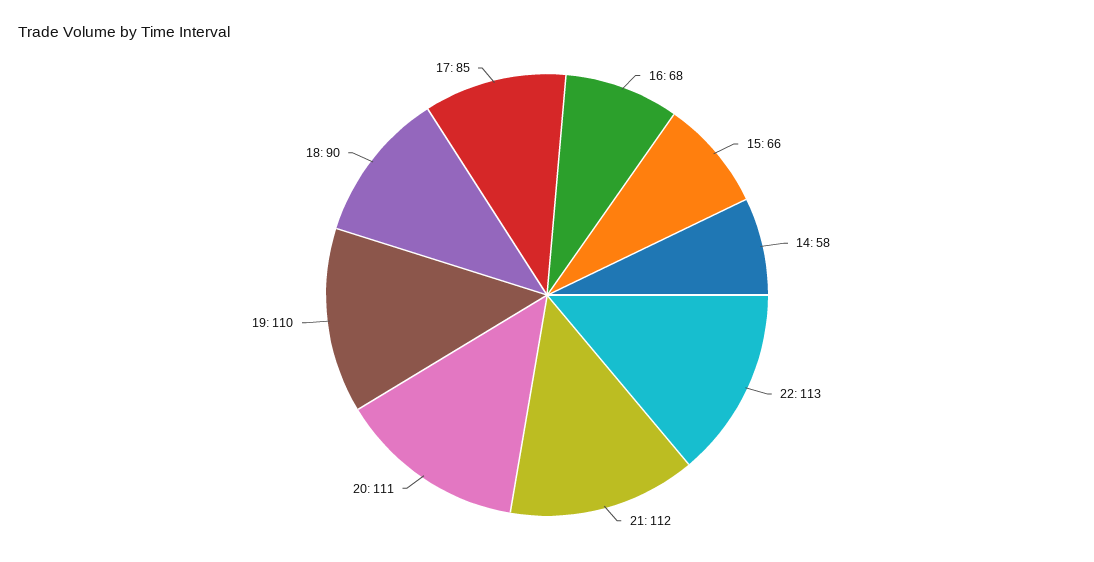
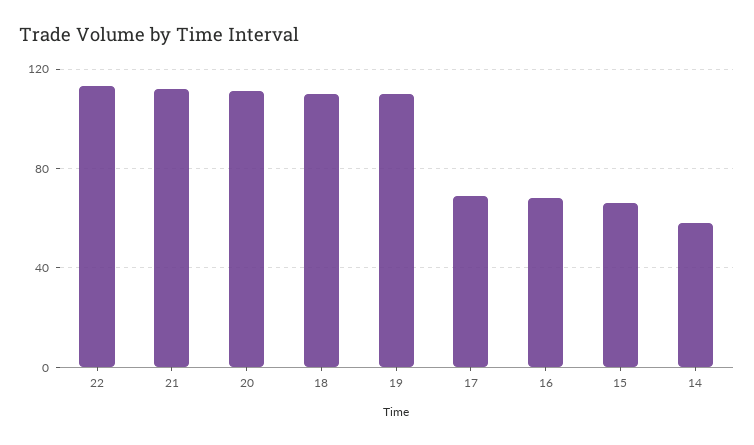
18: 90 -> 110
17: 85 -> 70

